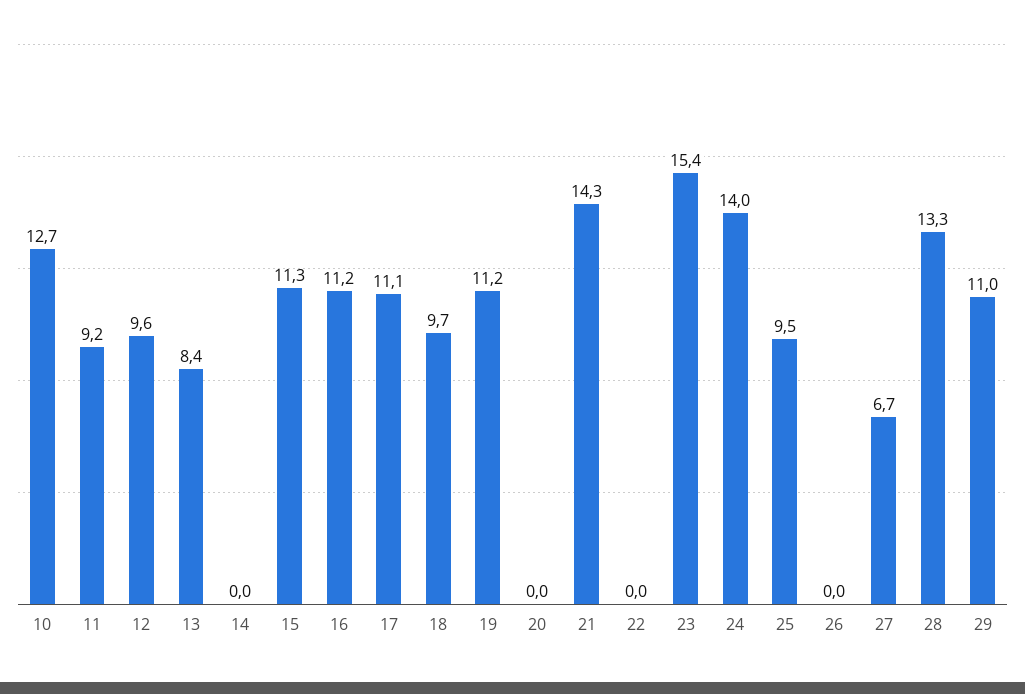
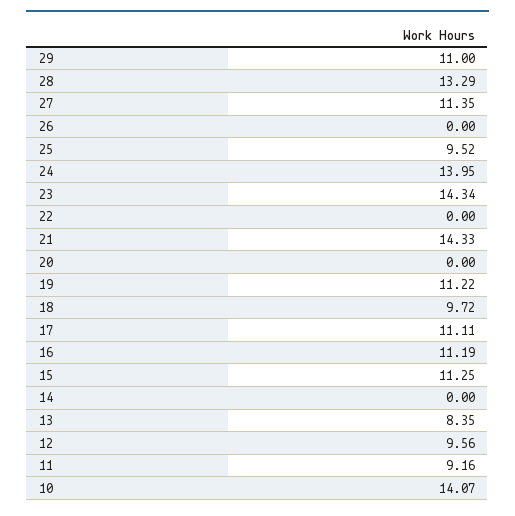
10: 12.7 -> 14.07
23: 15.4 -> 14.34
27: 6.7 -> 11.35

